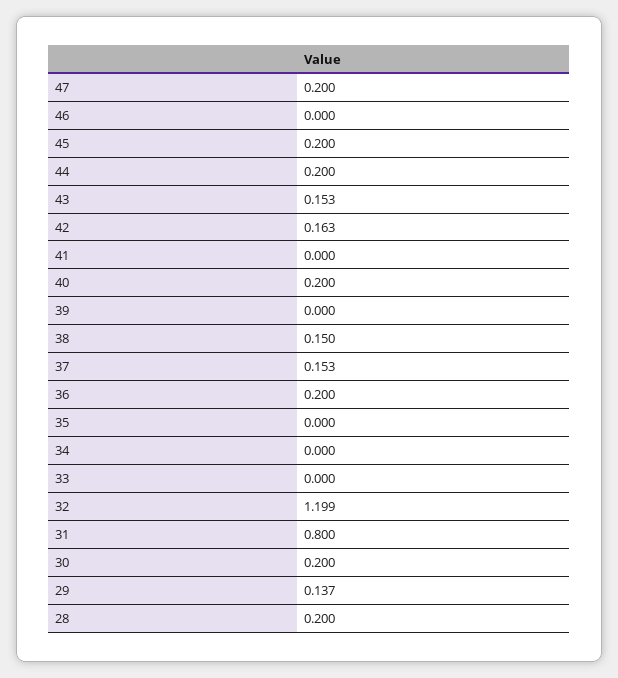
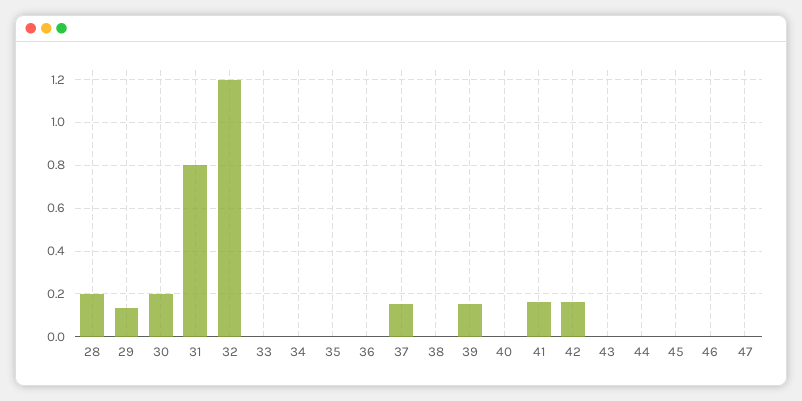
47: 0.2 -> 0
45: 0.2 -> 0
44: 0.2 -> 0
43: 0.153 -> 0
41: 0 -> 0.15
40: 0.2 -> 0
39: 0 -> 0.15
38: 0.15 -> 0
36: 0.2 -> 0

